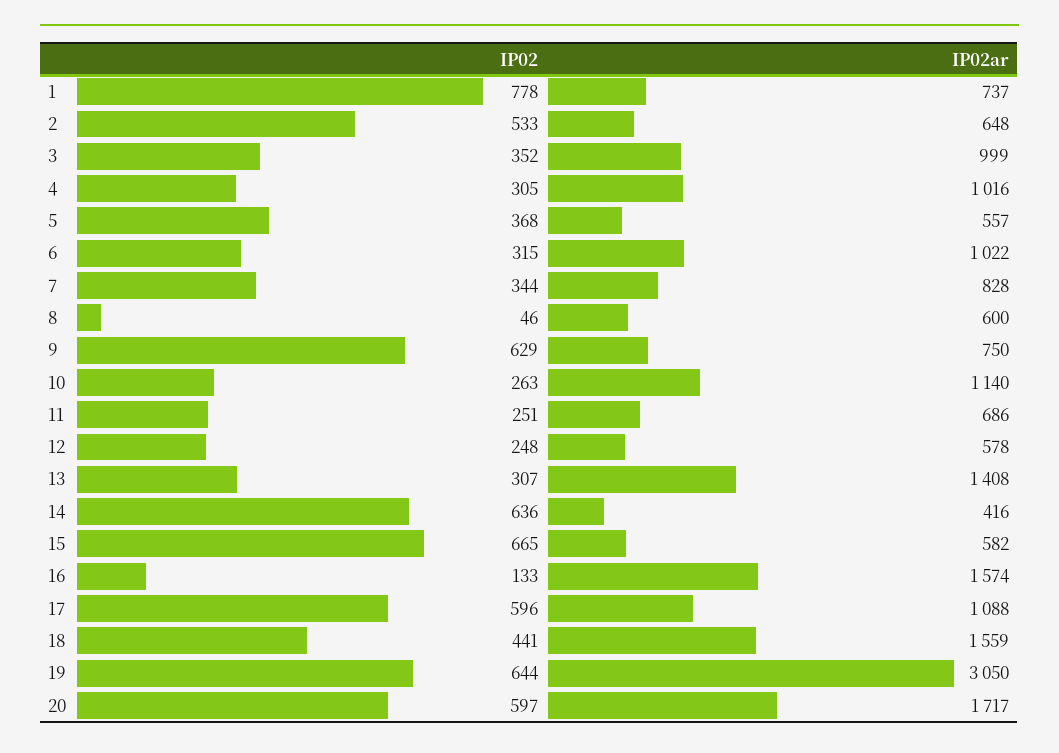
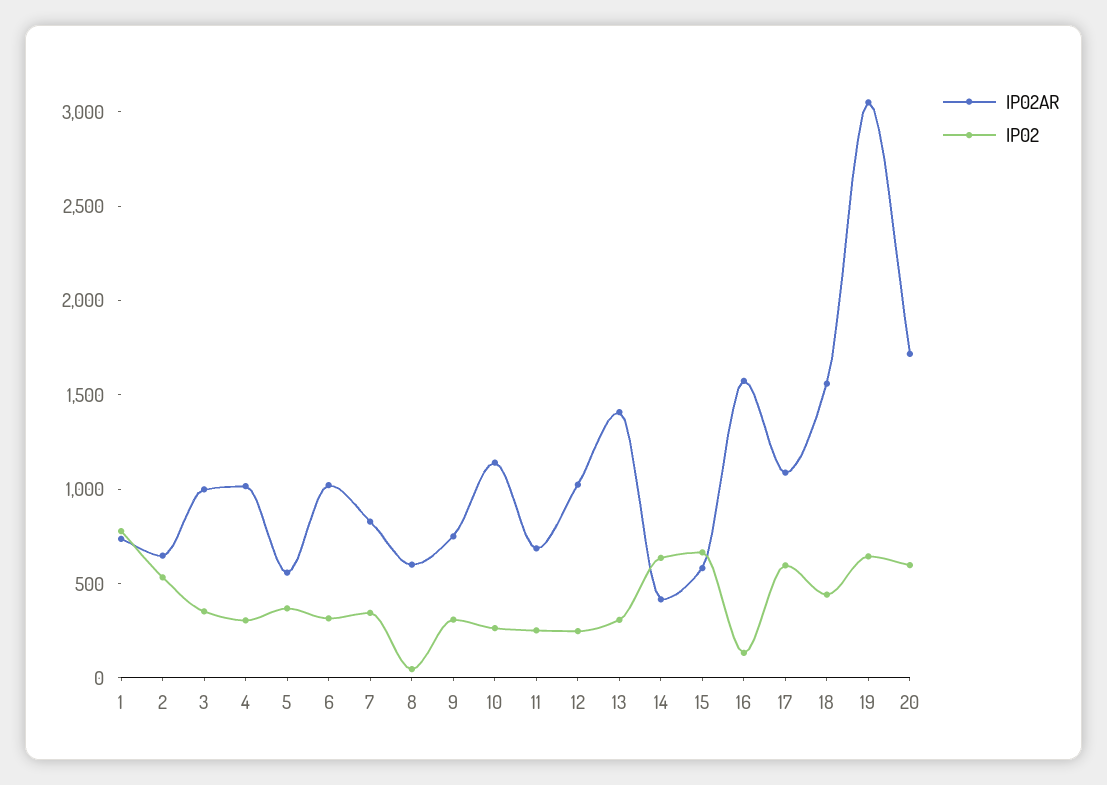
IP02, 9: 629 -> 300
IP02ar, 12: 578 -> 1000

